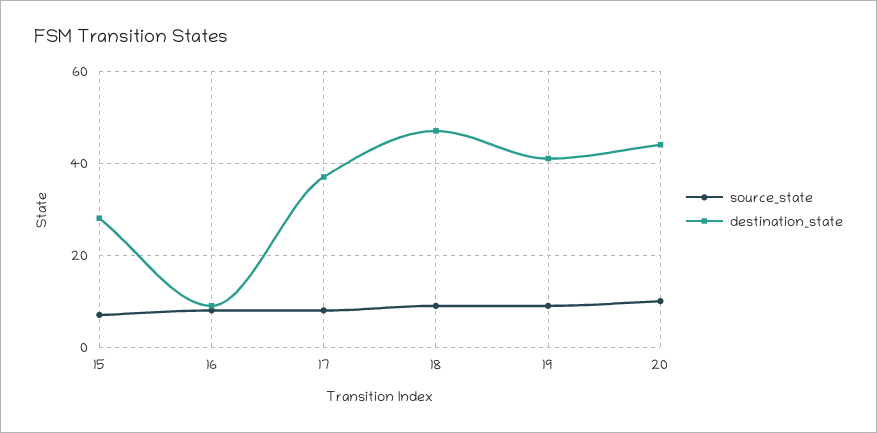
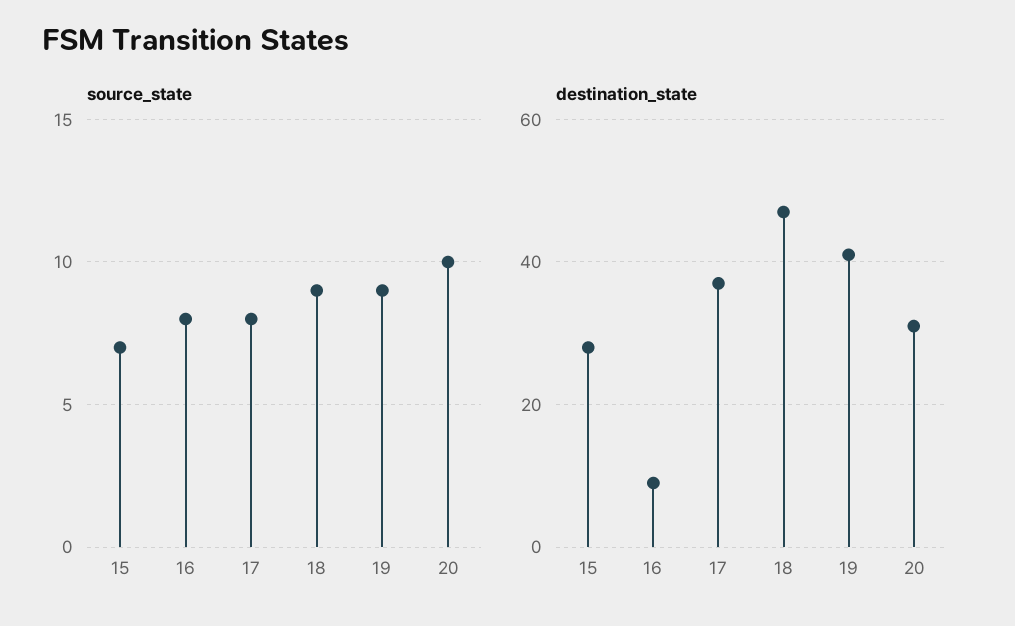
destination_state, 20: 45 -> 30

